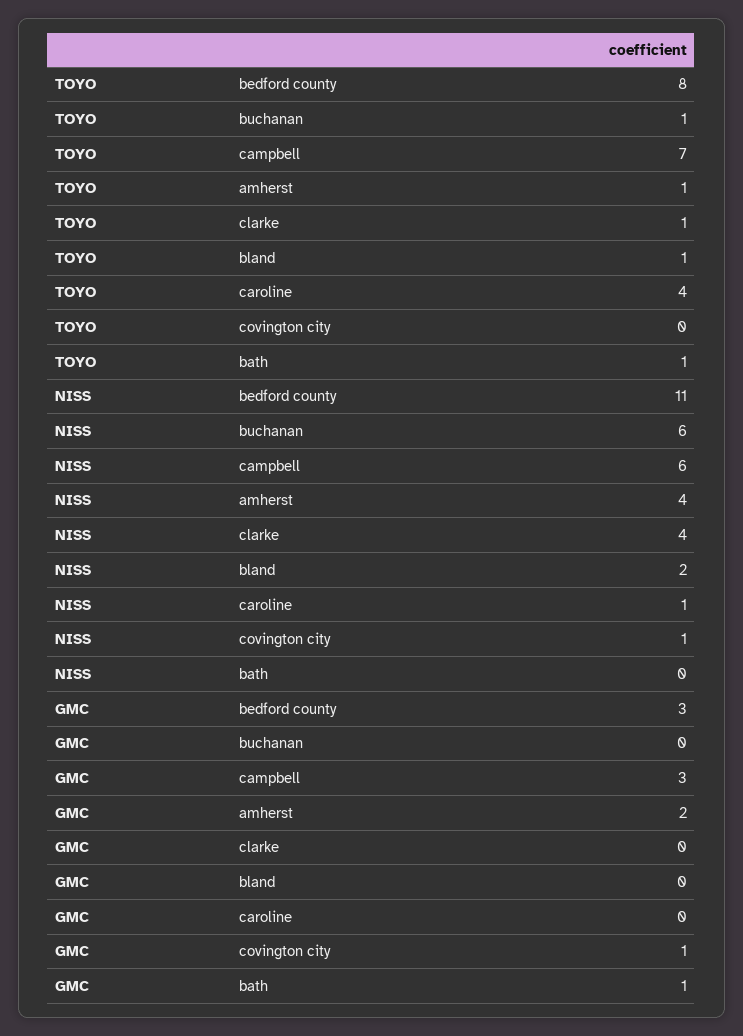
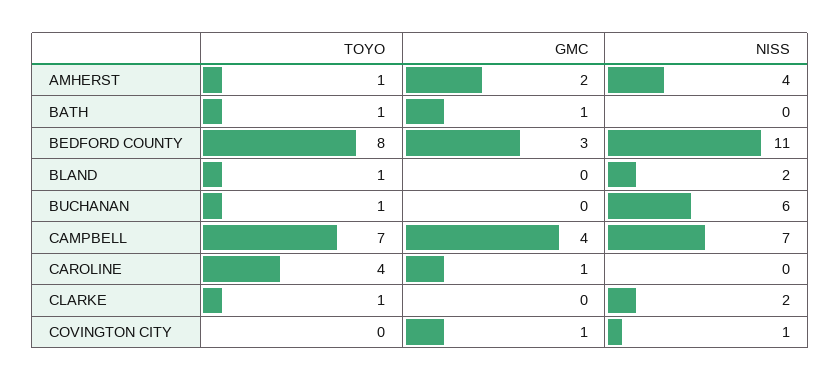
NISS, campbell: 6 -> 7
NISS, clarke: 4 -> 2
NISS, caroline: 1 -> 0
GMC, campbell: 3 -> 4
GMC, caroline: 0 -> 1

